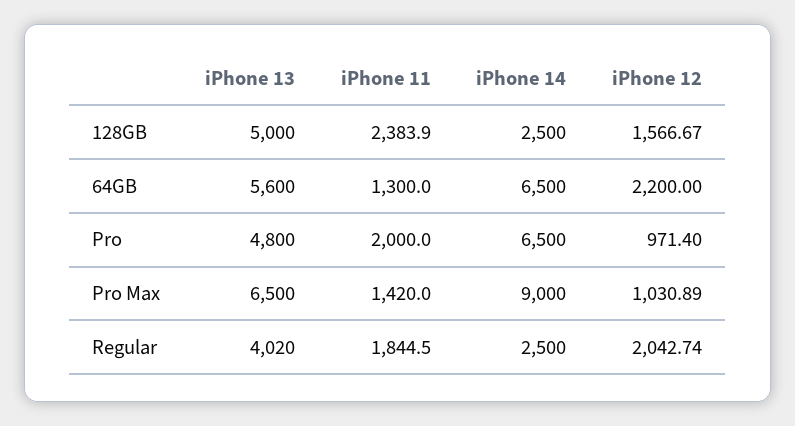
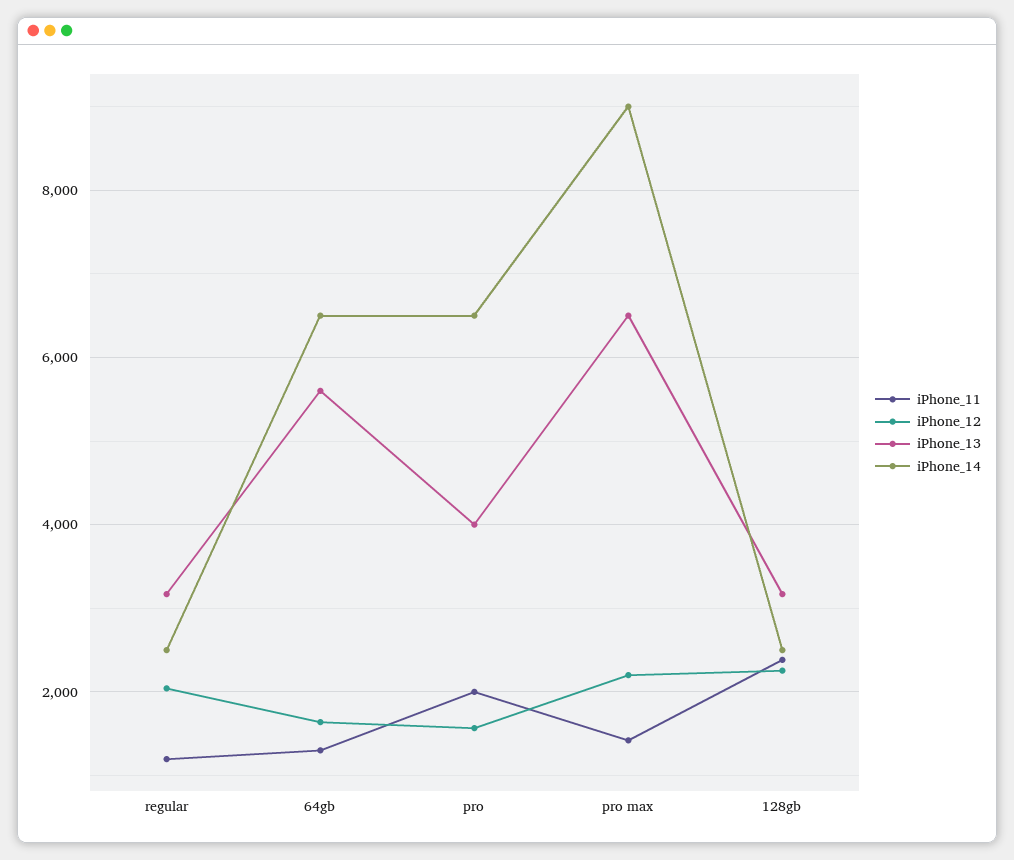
iPhone 13, 128GB: 5000 -> 3200
iPhone 12, 128GB: 1566.67 -> 2200
iPhone 12, 64GB: 2200 -> 1600
iPhone 13, Pro: 4800 -> 4000
iPhone 12, Pro: 971.4 -> 1600
iPhone 12, Pro Max: 1030.89 -> 2200
iPhone 13, Regular: 4020 -> 3200
iPhone 11, Regular: 1844.5 -> 1200

